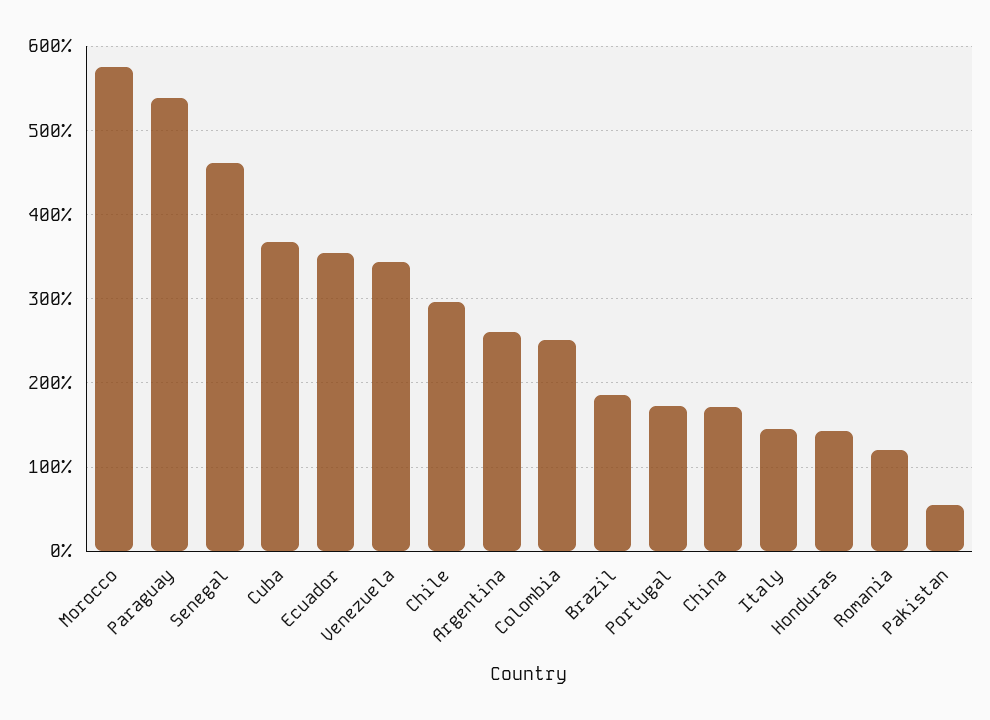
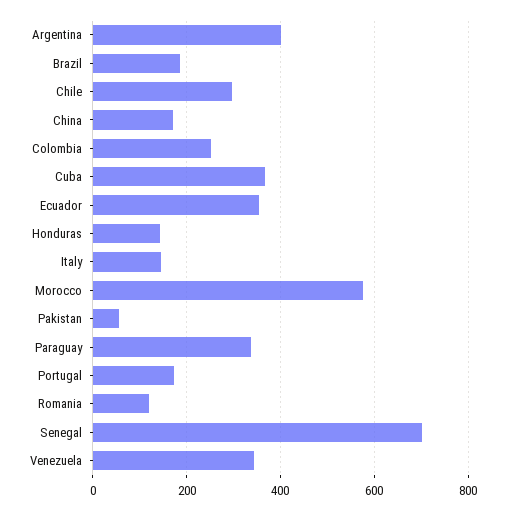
Paraguay: 540 -> 340
Senegal: 460 -> 700
Argentina: 260 -> 400

